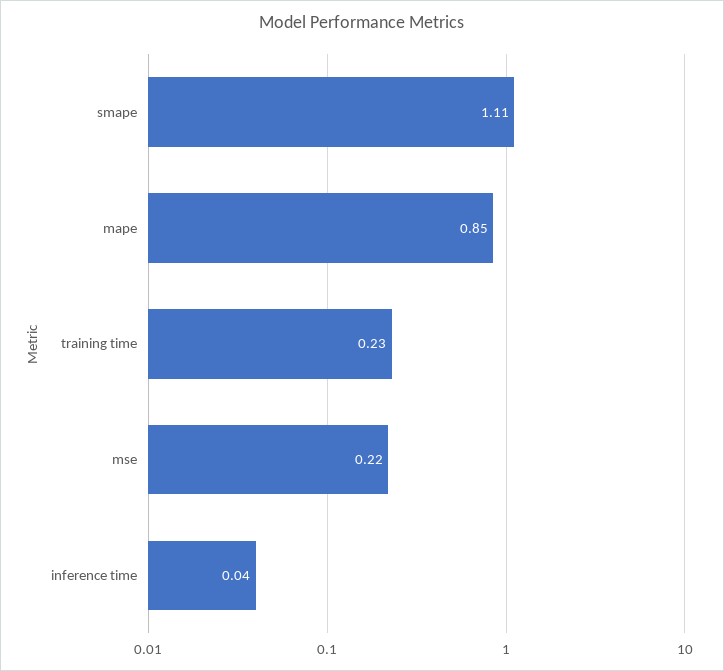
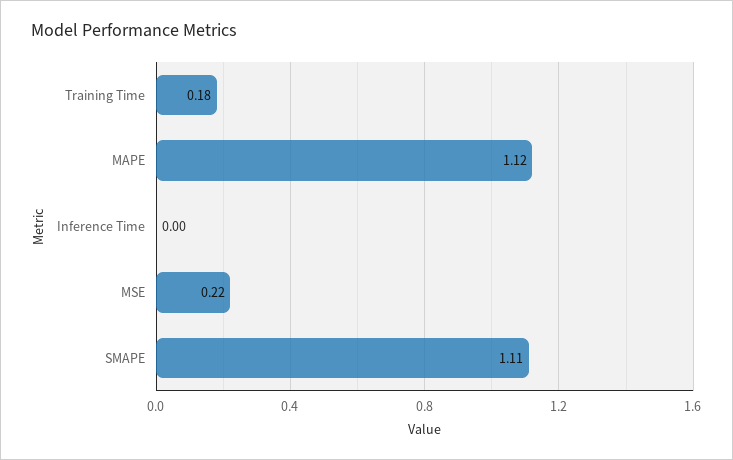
mape: 0.85 -> 1.12
training time: 0.23 -> 0.18
inference time: 0.04 -> 0

